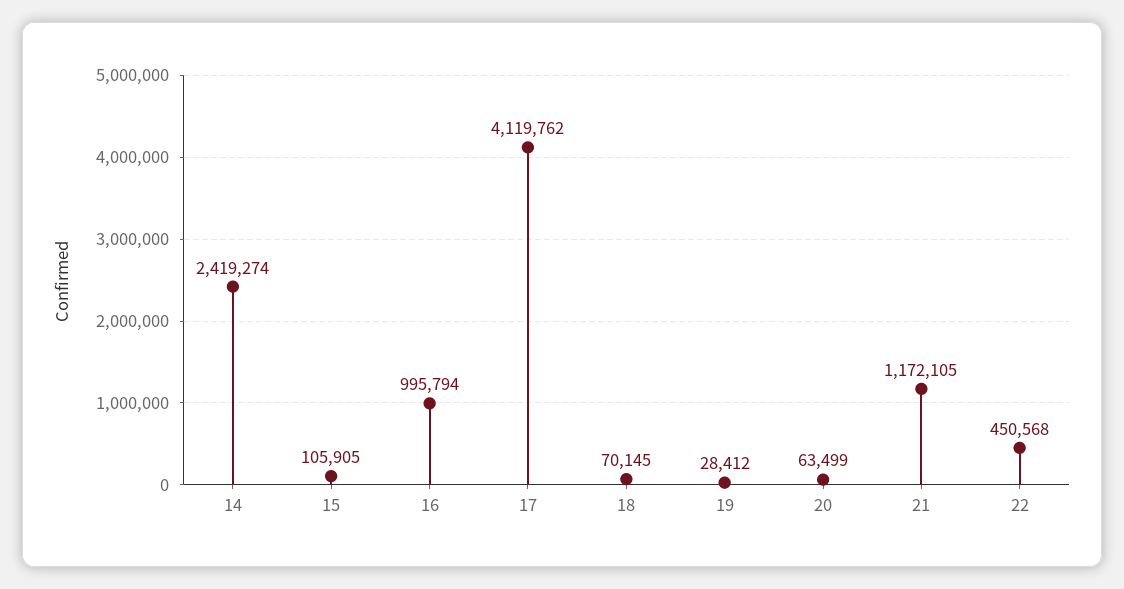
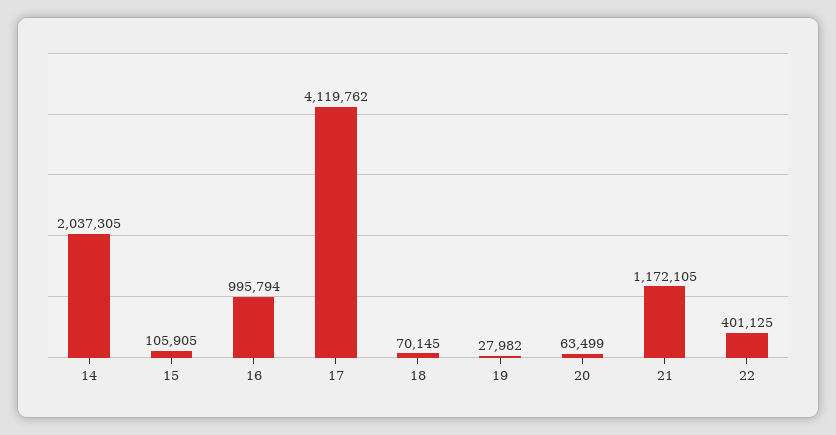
14: 2419274 -> 2037305
19: 28412 -> 27982
22: 450568 -> 401125

